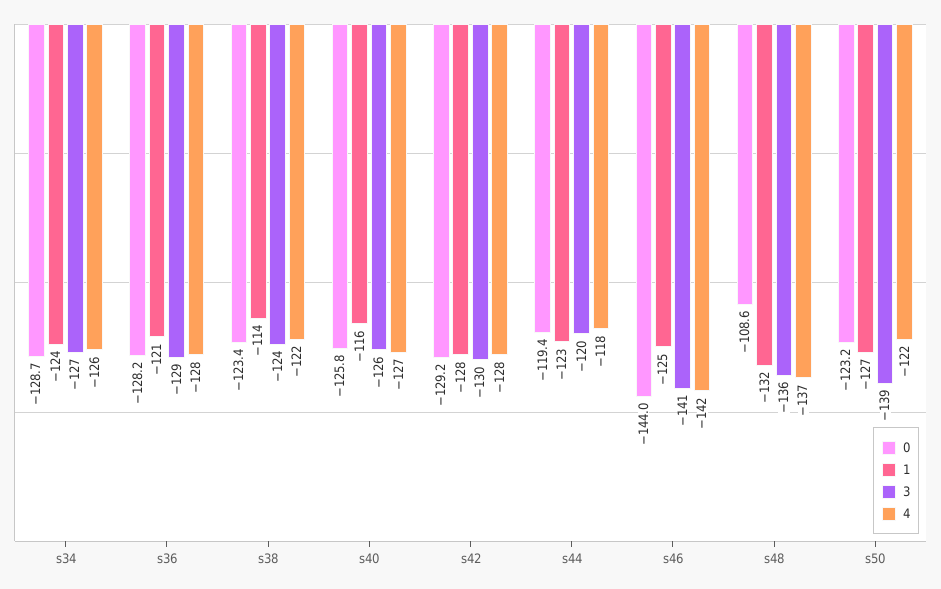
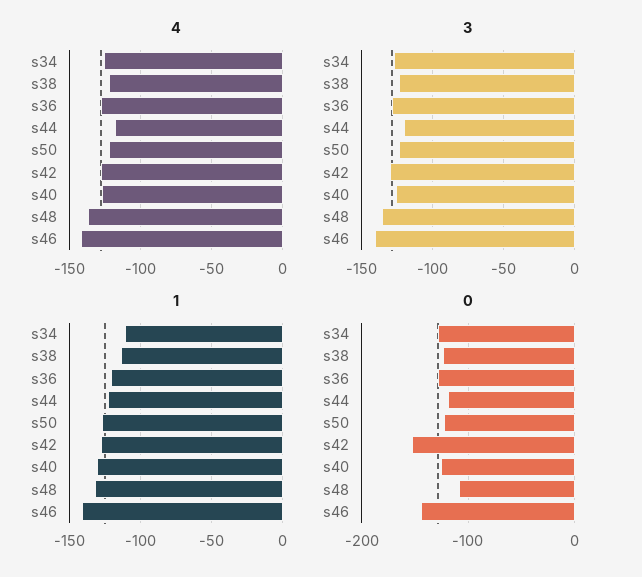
1, s34: -124 -> -110
1, s40: -116 -> -130
0, s42: -129.2 -> -150
1, s46: -125 -> -140
3, s50: -139 -> -125

